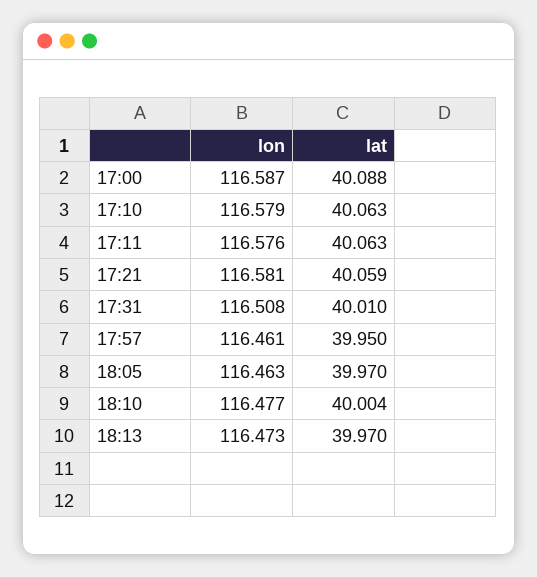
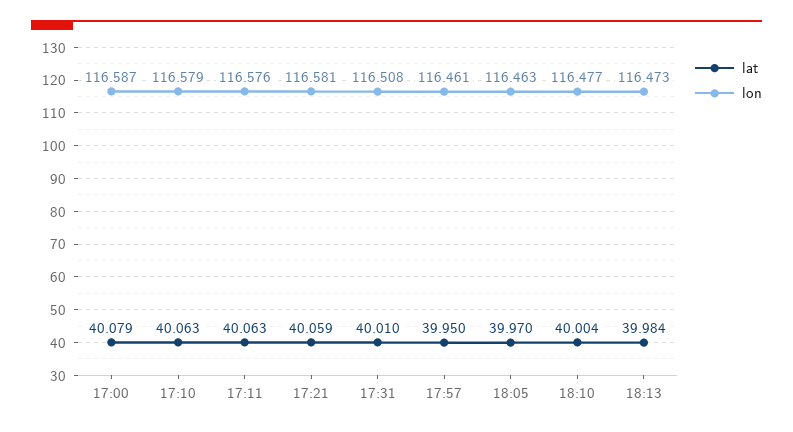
lat, 17:00: 40.088 -> 40.079
lat, 18:13: 39.97 -> 39.984

